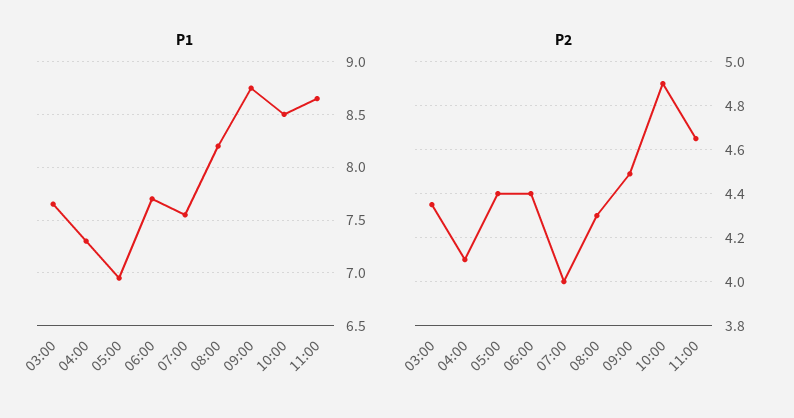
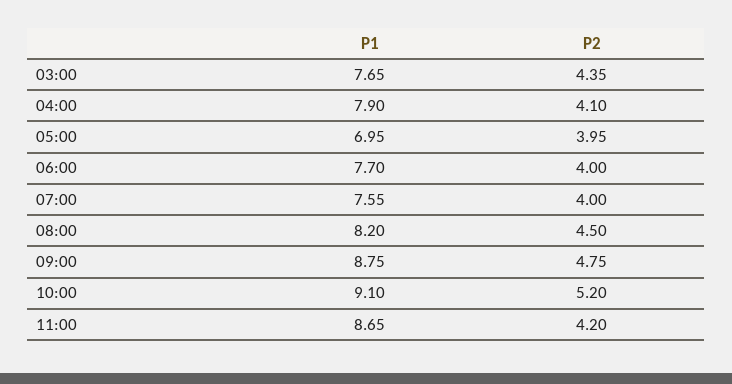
P1, 04:00: 7.3 -> 7.9
P1, 10:00: 8.5 -> 9.1
P2, 05:00: 4.4 -> 3.95
P2, 06:00: 4.4 -> 4
P2, 08:00: 4.3 -> 4.5
P2, 09:00: 4.5 -> 4.75
P2, 10:00: 4.9 -> 5.2
P2, 11:00: 4.65 -> 4.2

